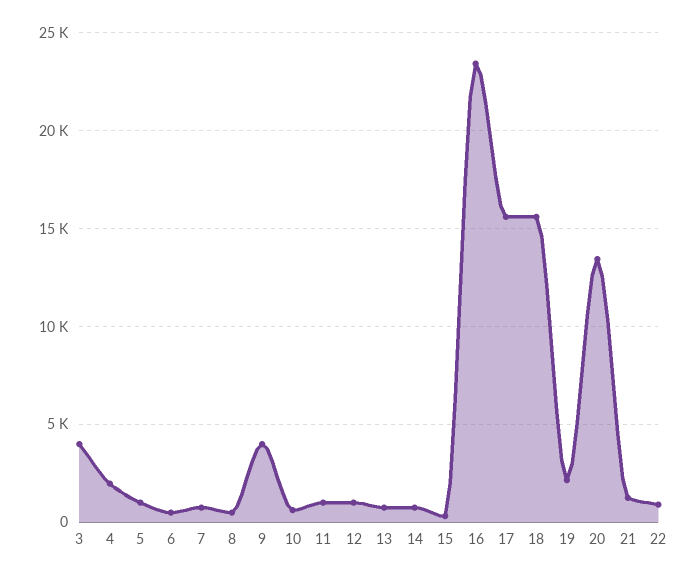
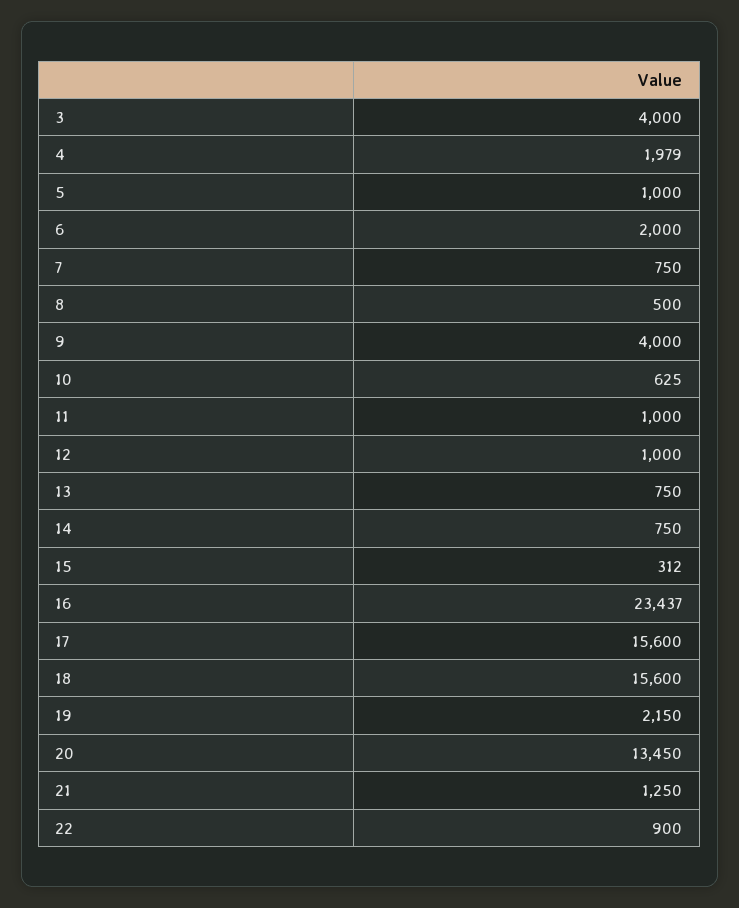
6: 500 -> 2000

